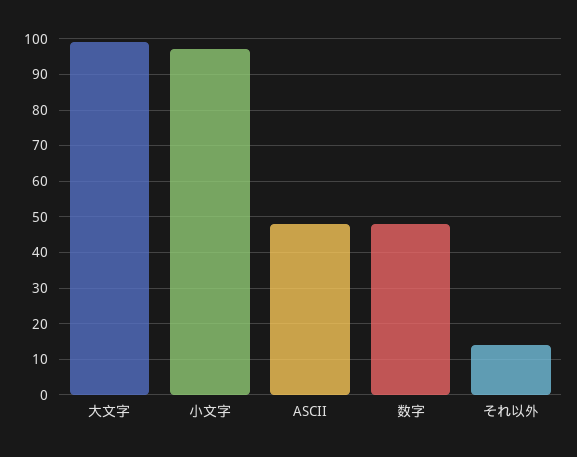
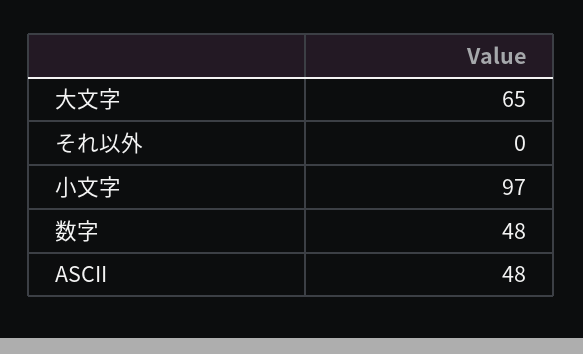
大文字: 100 -> 65
それ以外: 15 -> 0

